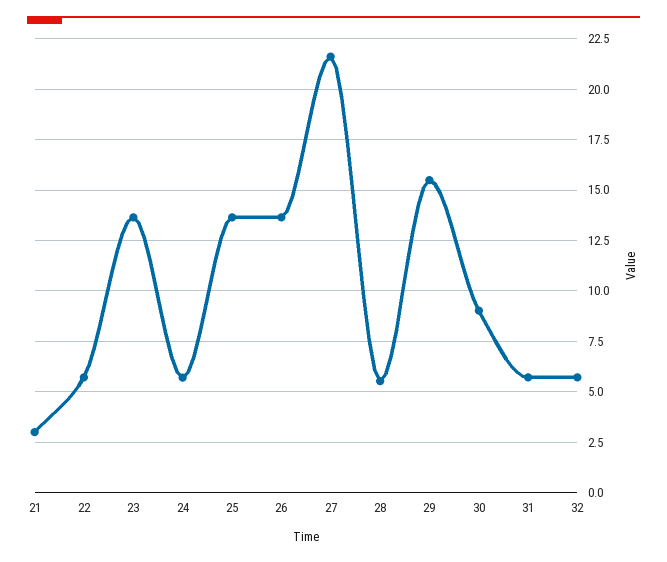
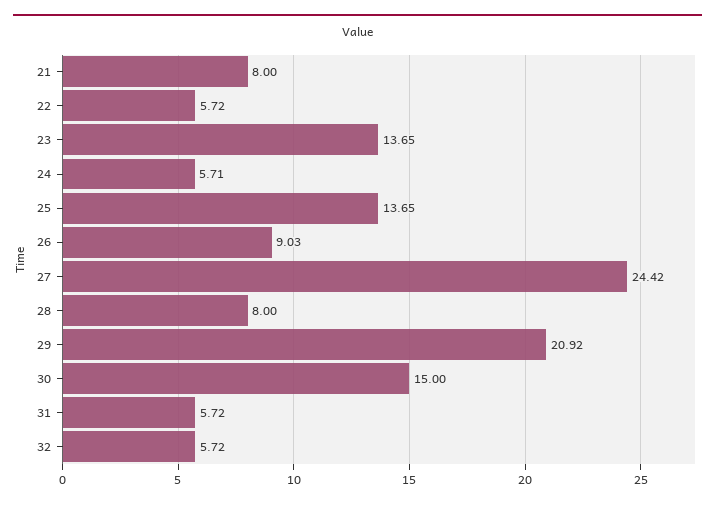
21: 3 -> 8
26: 13.5 -> 9.03
27: 21.5 -> 24.42
28: 5.5 -> 8
29: 15.5 -> 20.92
30: 9 -> 15

